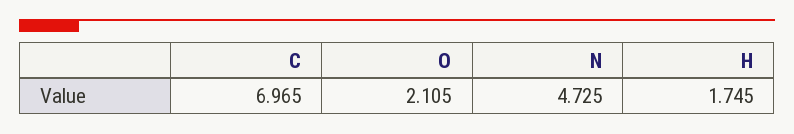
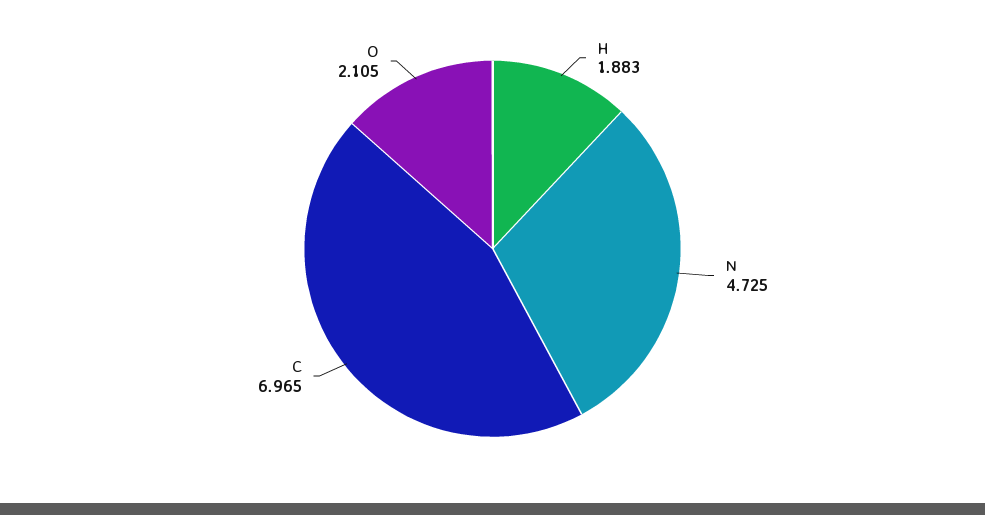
H: 1.745 -> 1.883

